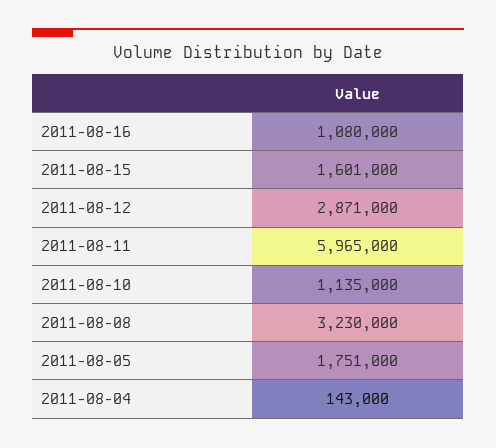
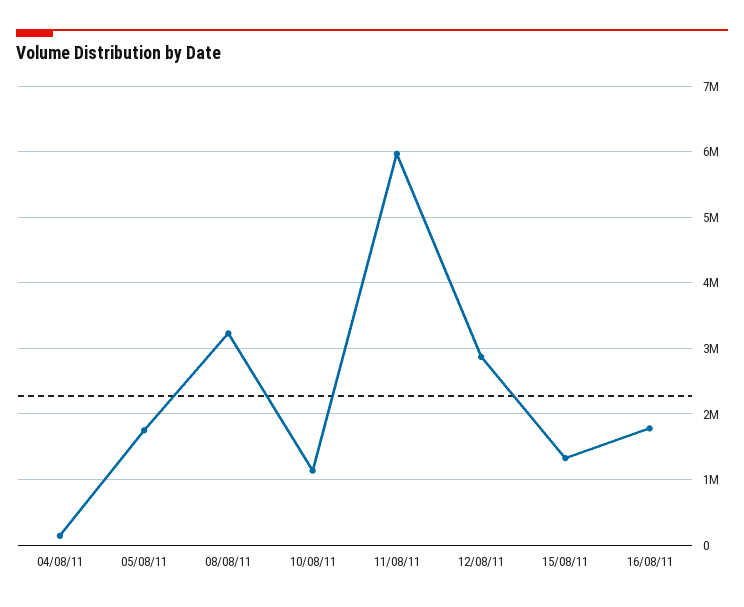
2011-08-16: 1080000 -> 1800000
2011-08-15: 1601000 -> 1300000

